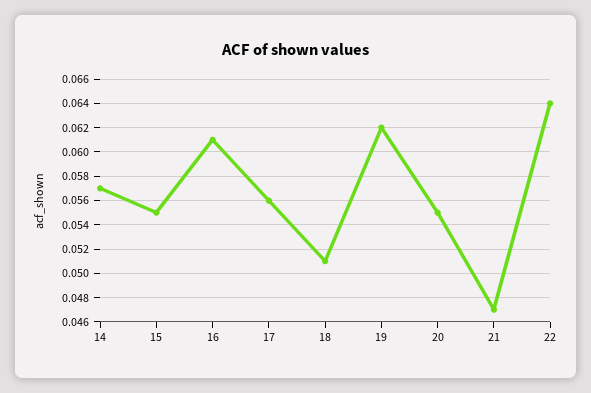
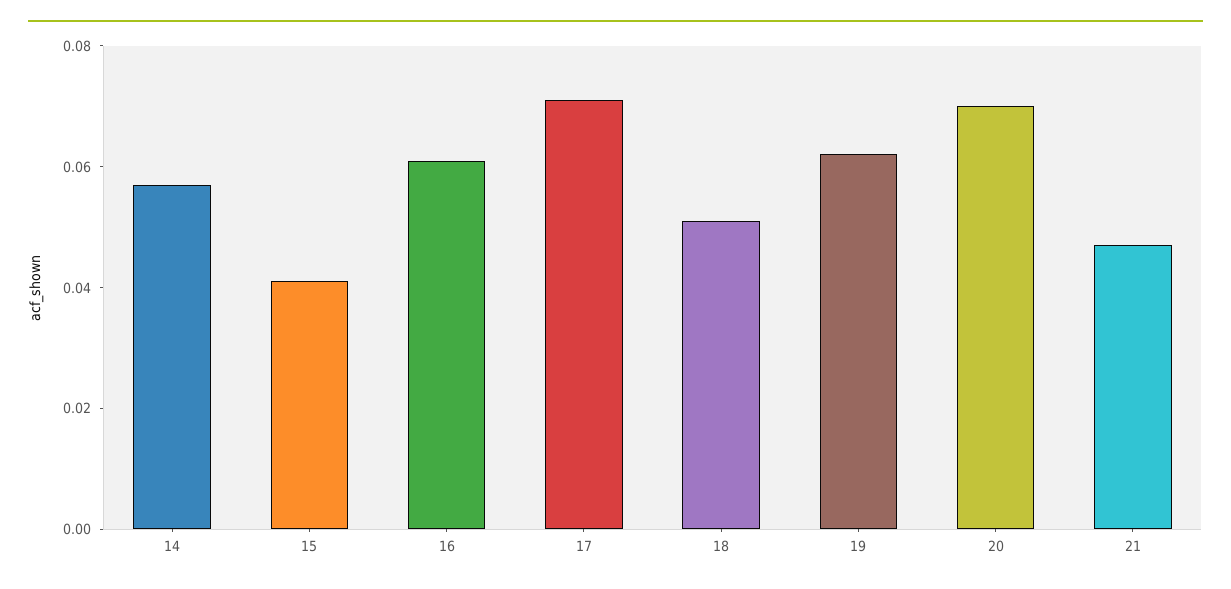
15: 0.055 -> 0.04
17: 0.056 -> 0.07
20: 0.055 -> 0.07
22: 0.064 -> none

